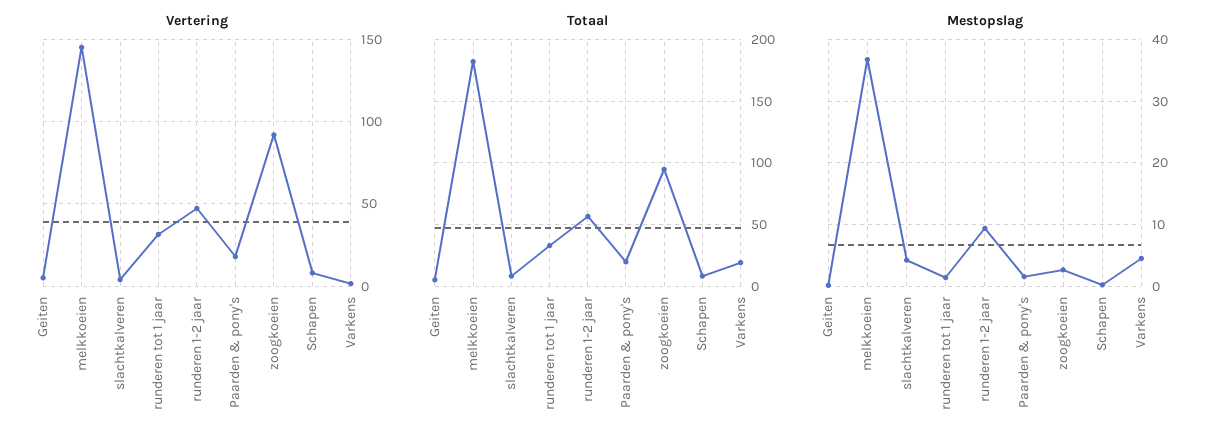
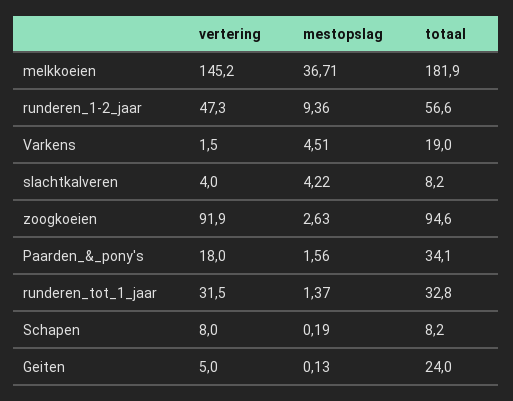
Totaal, Geiten: 5 -> 24
Totaal, Paarden & pony's: 20 -> 34.1

